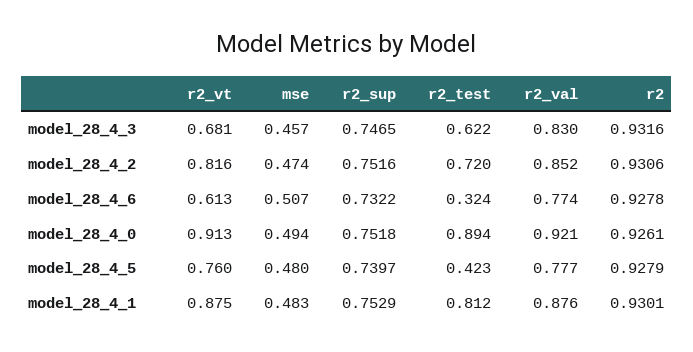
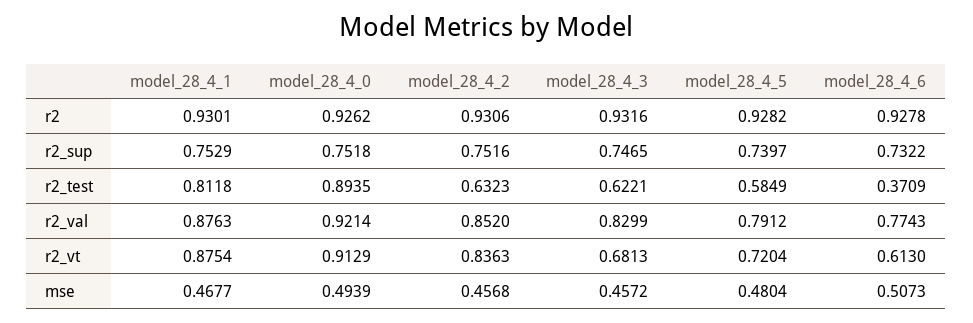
r2_vt, model_28_4_2: 0.816 -> 0.8363
mse, model_28_4_2: 0.474 -> 0.4568
r2_test, model_28_4_2: 0.72 -> 0.6323
r2_test, model_28_4_6: 0.324 -> 0.3709
r2, model_28_4_0: 0.9261 -> 0.9262
r2_vt, model_28_4_5: 0.76 -> 0.7204
r2_test, model_28_4_5: 0.423 -> 0.5849
r2_val, model_28_4_5: 0.777 -> 0.7912
r2, model_28_4_5: 0.9279 -> 0.9282
mse, model_28_4_1: 0.483 -> 0.4677

